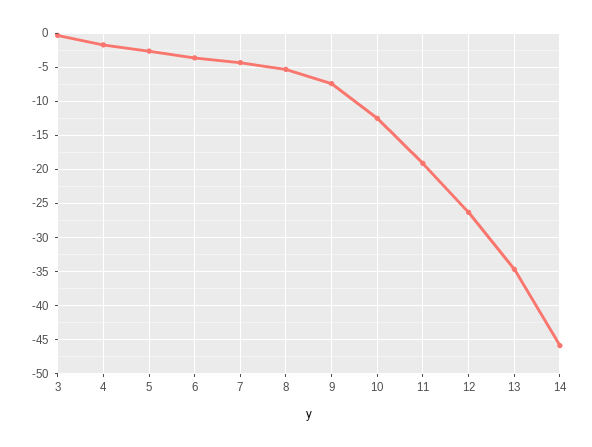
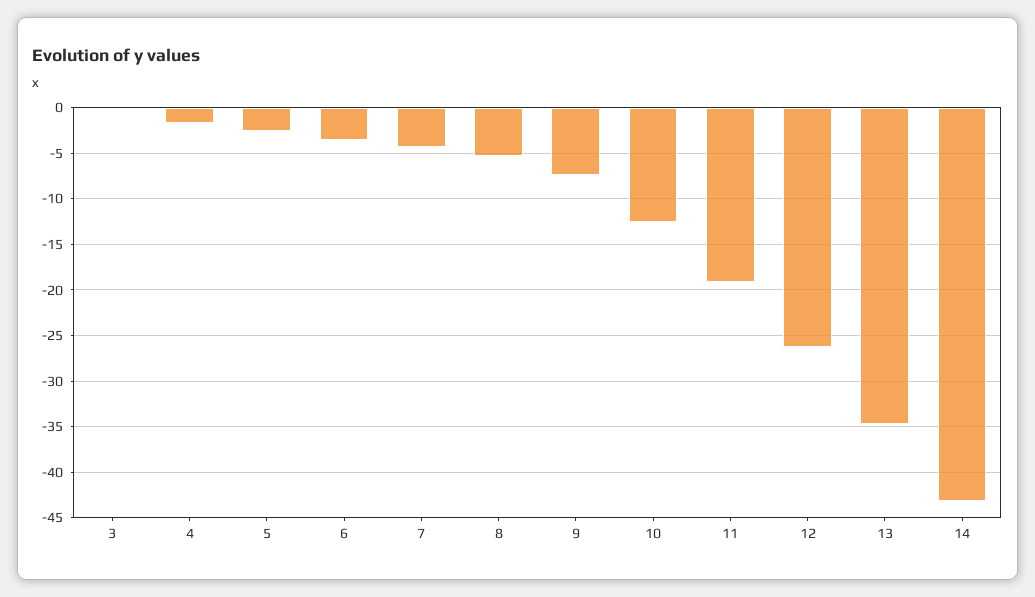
14: -46 -> -43

